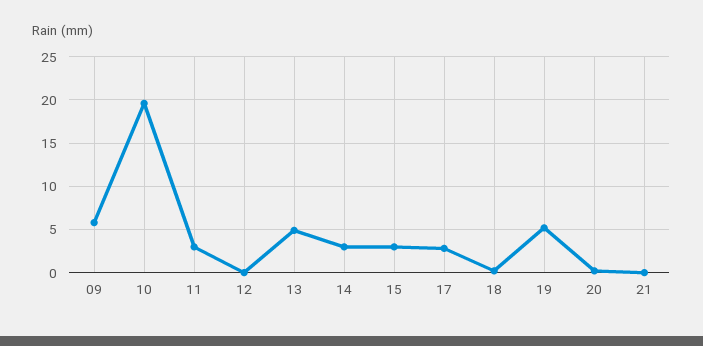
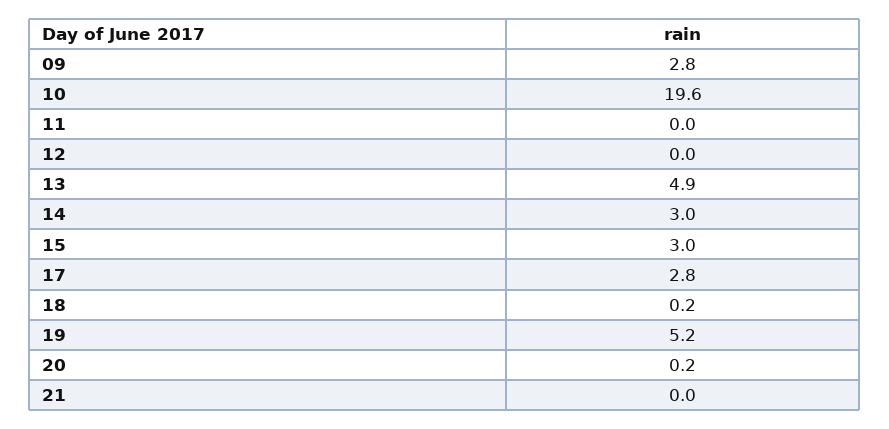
09: 6 -> 2.8
11: 3 -> 0

